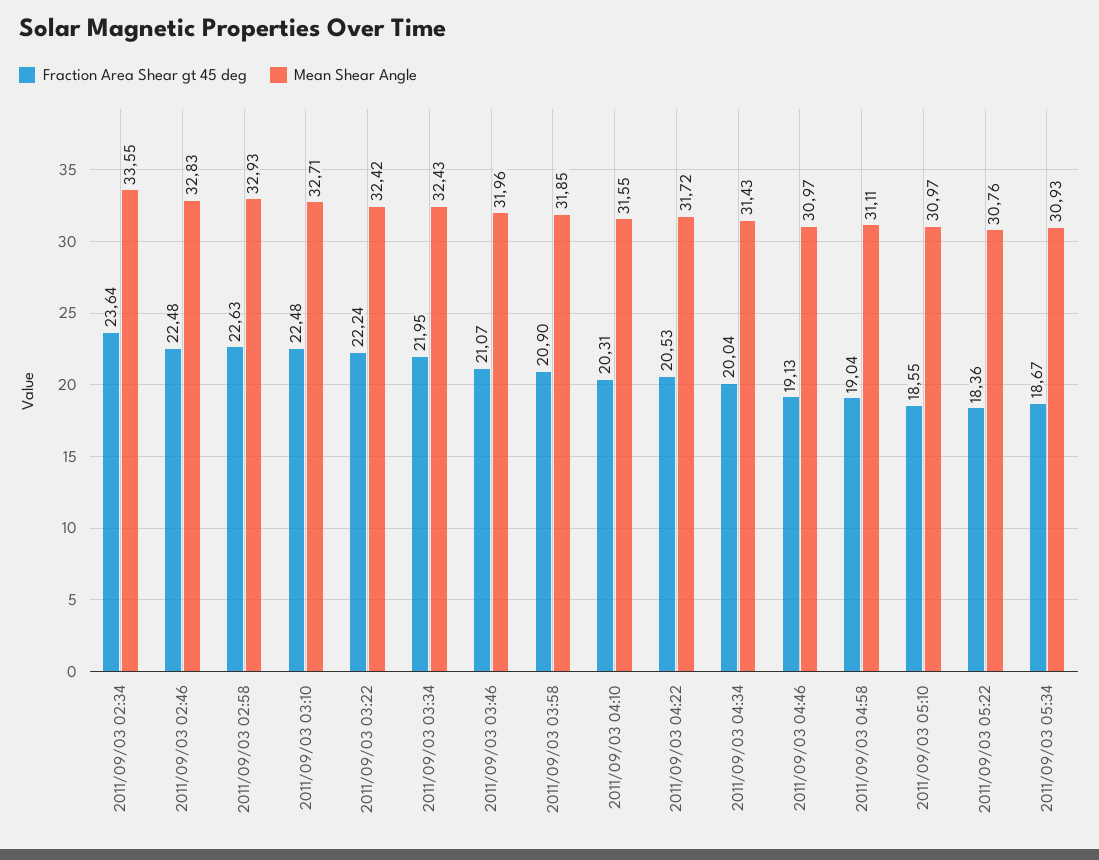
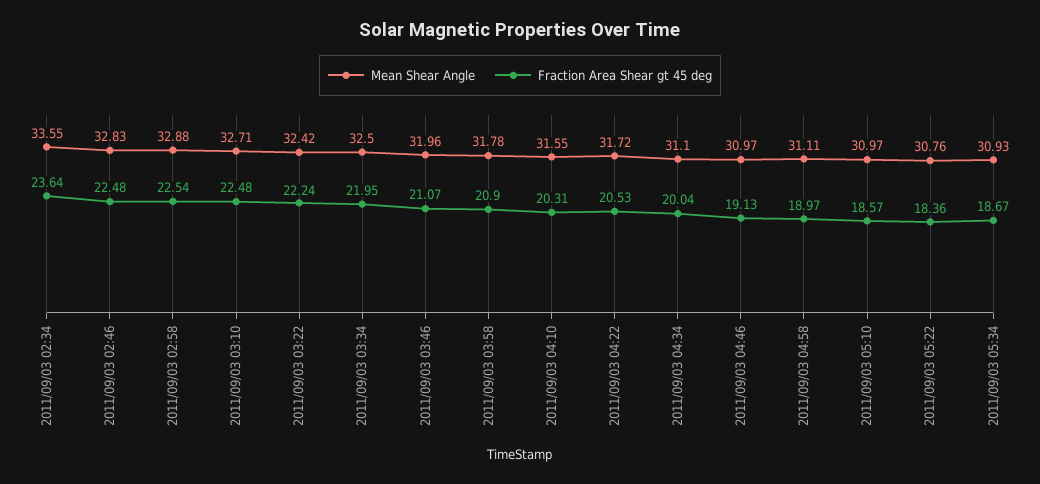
Fraction Area Shear gt 45 deg, 2011/09/03 02:58: 22.63 -> 22.54
Mean Shear Angle, 2011/09/03 02:58: 32.93 -> 32.88
Mean Shear Angle, 2011/09/03 03:34: 32.43 -> 32.5
Mean Shear Angle, 2011/09/03 03:58: 31.85 -> 31.78
Mean Shear Angle, 2011/09/03 04:34: 31.43 -> 31.1
Fraction Area Shear gt 45 deg, 2011/09/03 04:58: 19.04 -> 18.97
Fraction Area Shear gt 45 deg, 2011/09/03 05:10: 18.55 -> 18.57

